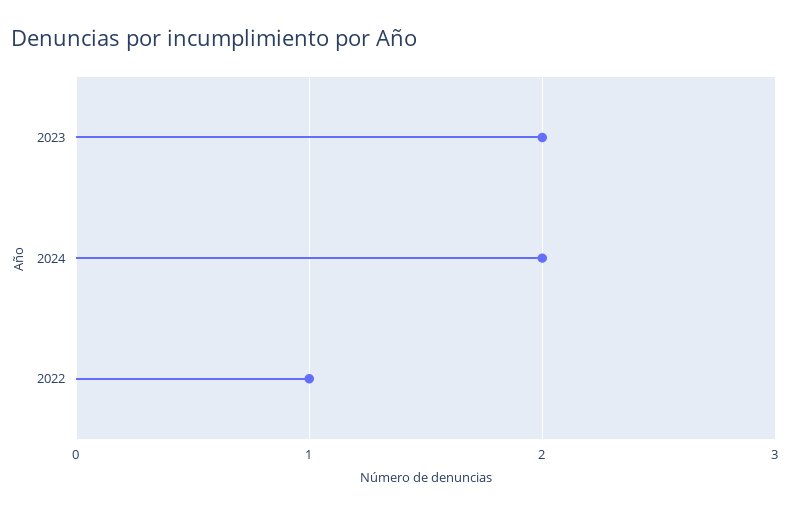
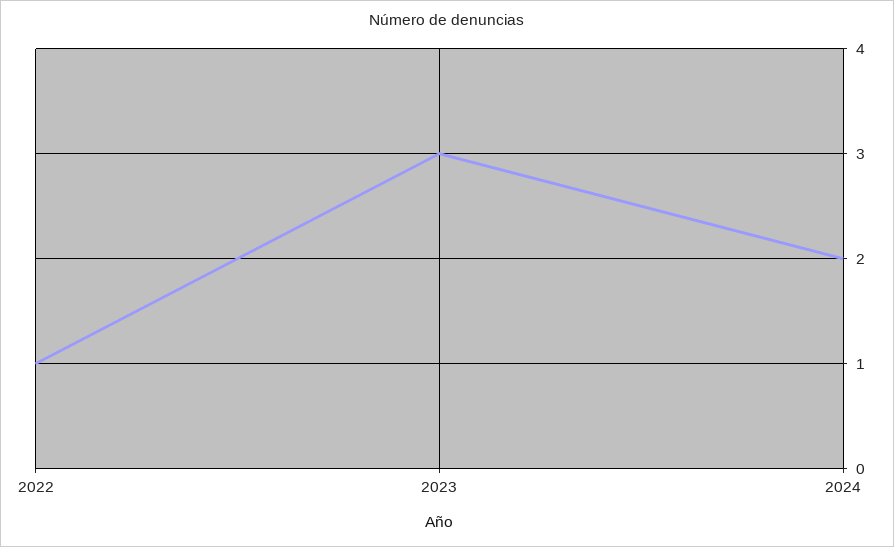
2023: 2 -> 3

